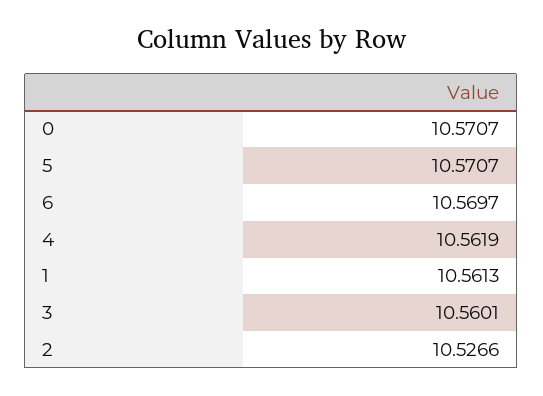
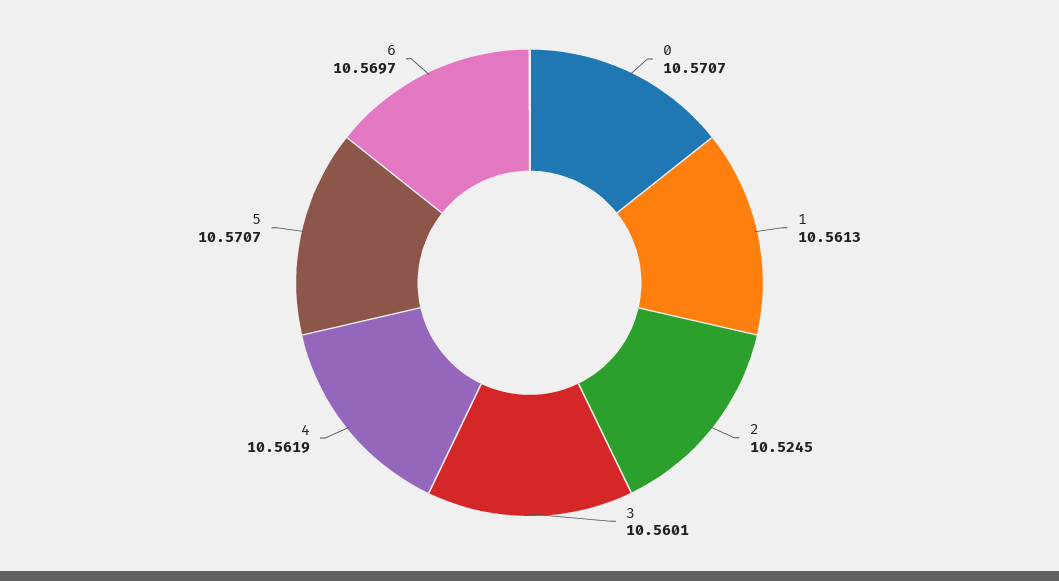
2: 10.5266 -> 10.5245

